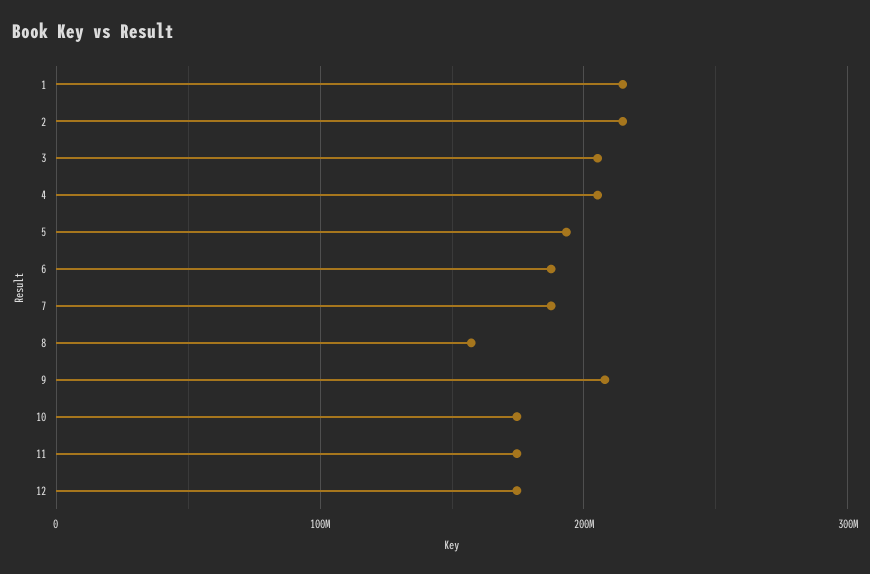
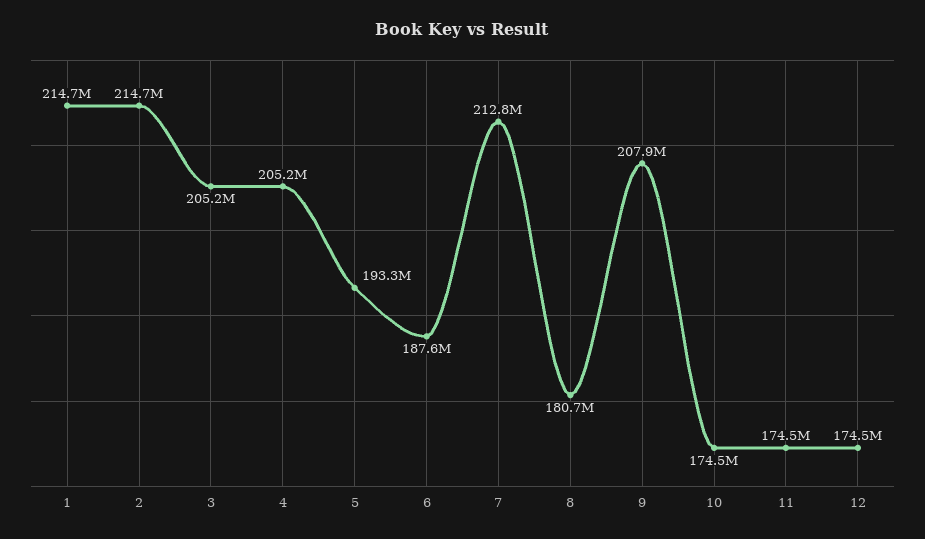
7: 190000000 -> 212800000
8: 160000000 -> 180700000

